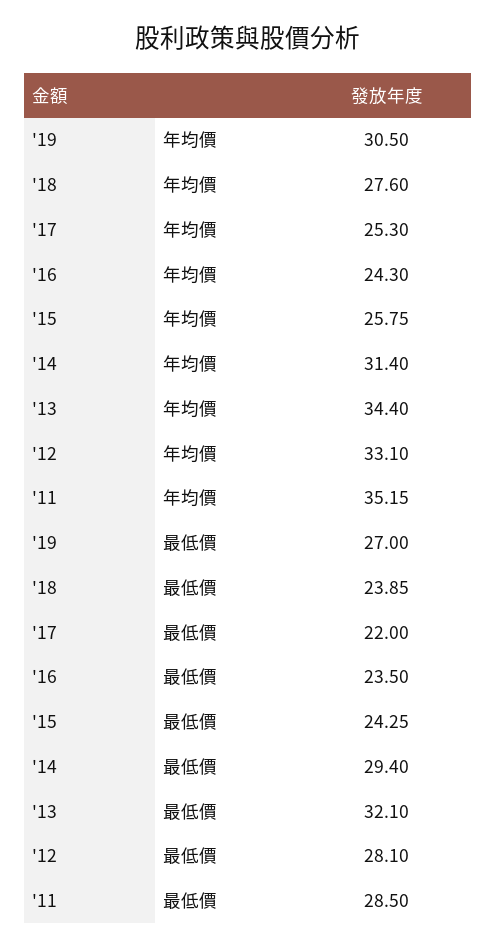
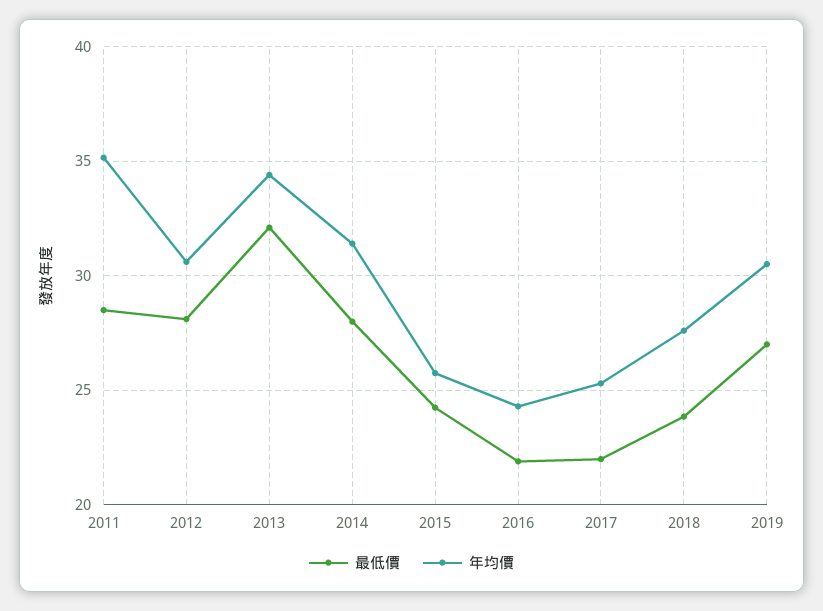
年均價, '12: 33.1 -> 30.5
最低價, '16: 23.5 -> 22
最低價, '14: 29.4 -> 28

